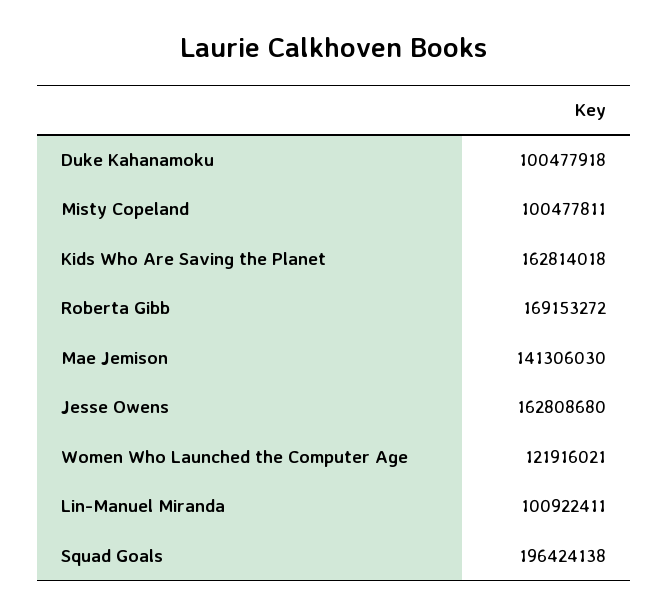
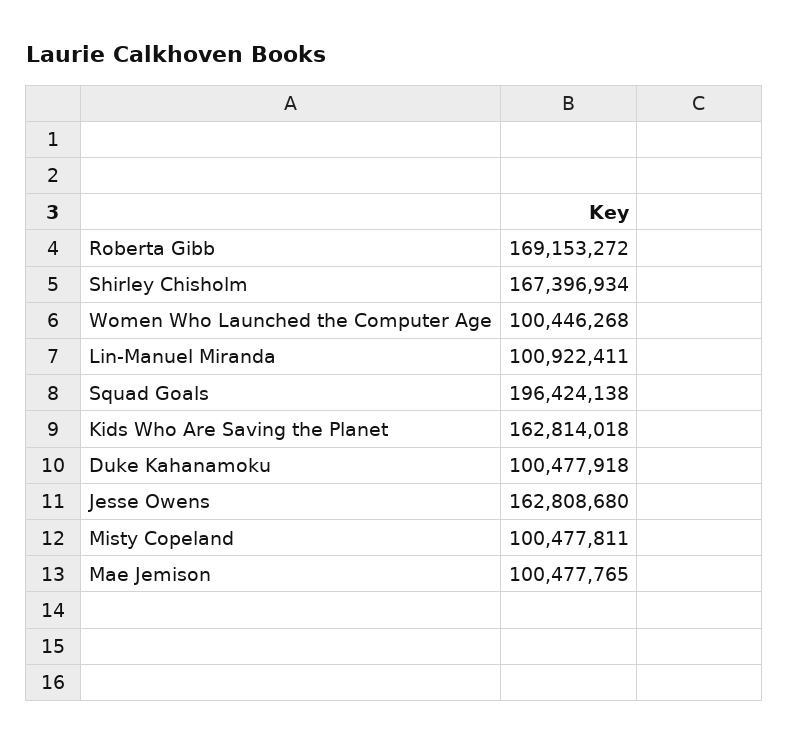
Mae Jemison: 141306030 -> 100477765
Women Who Launched the Computer Age: 121916021 -> 100446268
Shirley Chisholm: none -> 167396934

